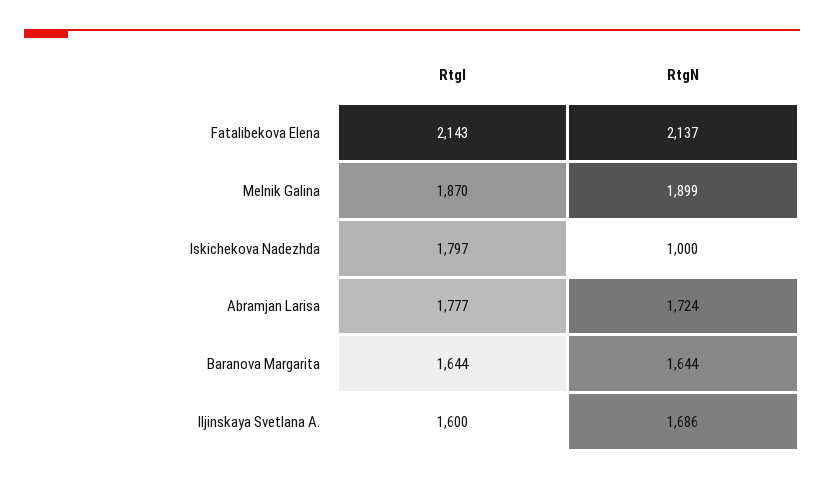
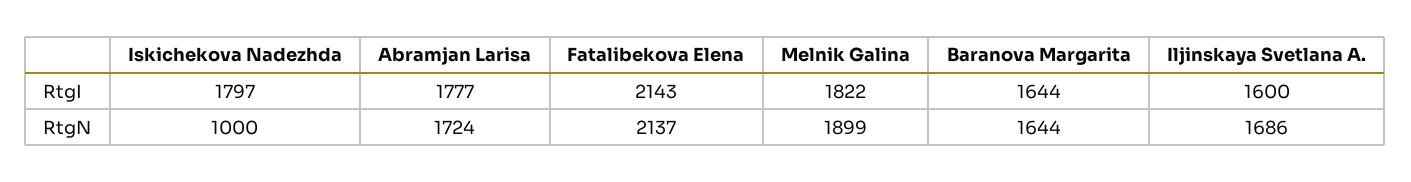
RtgI, Melnik Galina: 1870 -> 1822

